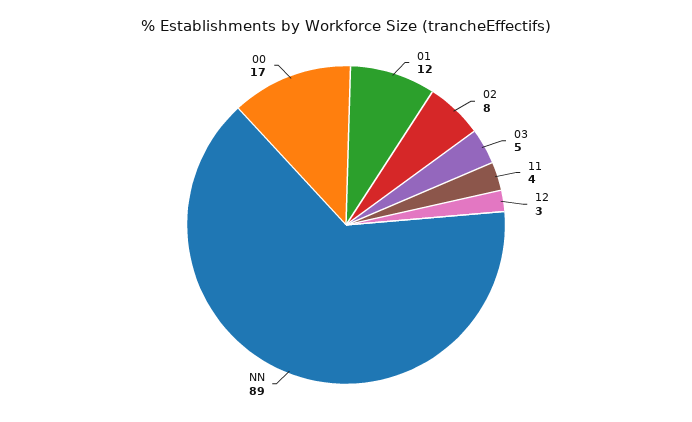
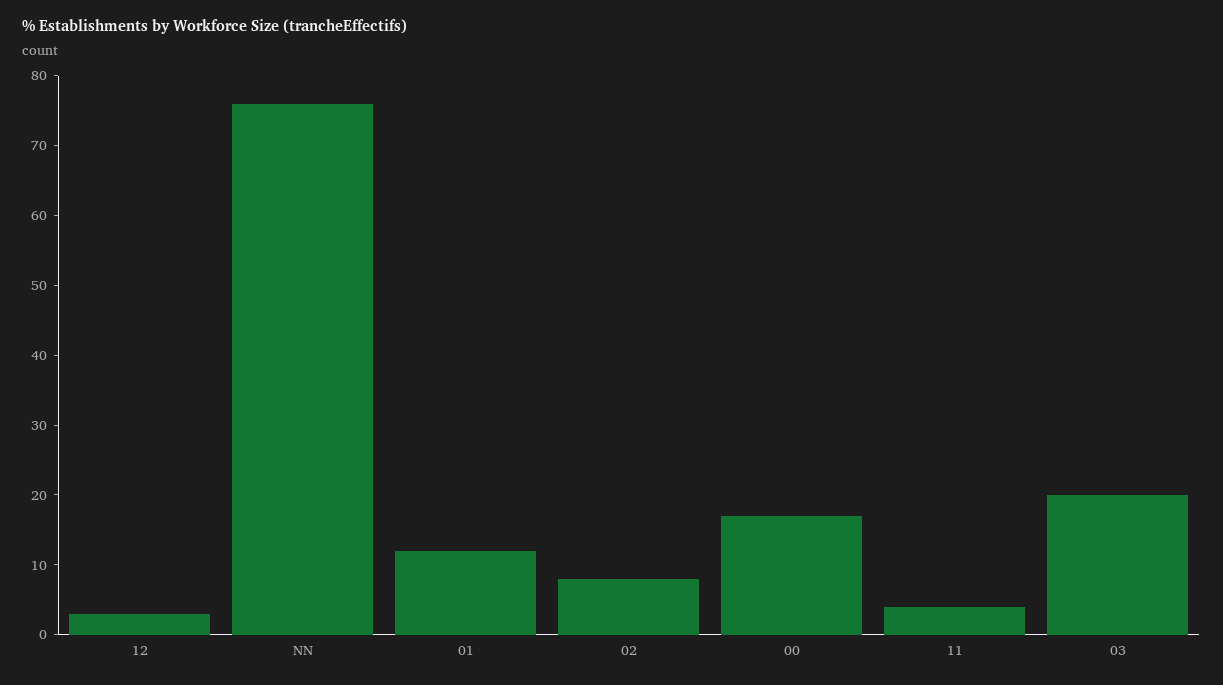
03: 5 -> 20
NN: 89 -> 75

